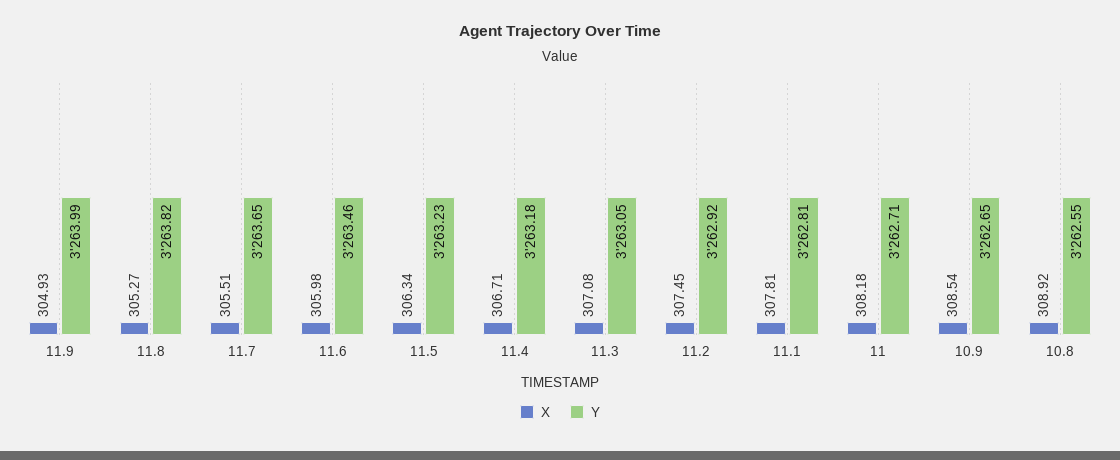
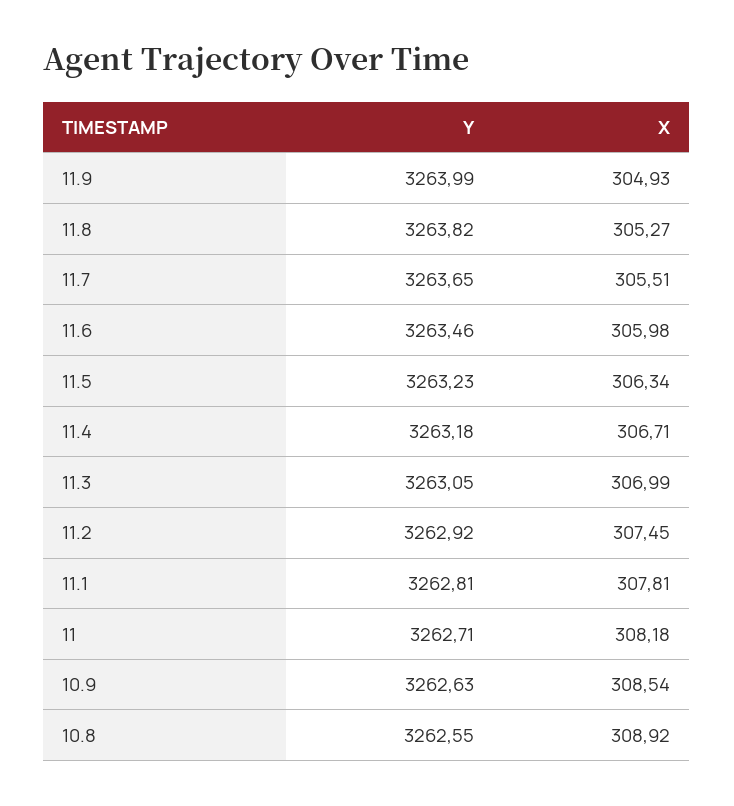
X, 11.3: 307.08 -> 306.99
Y, 10.9: 3262.65 -> 3262.63

